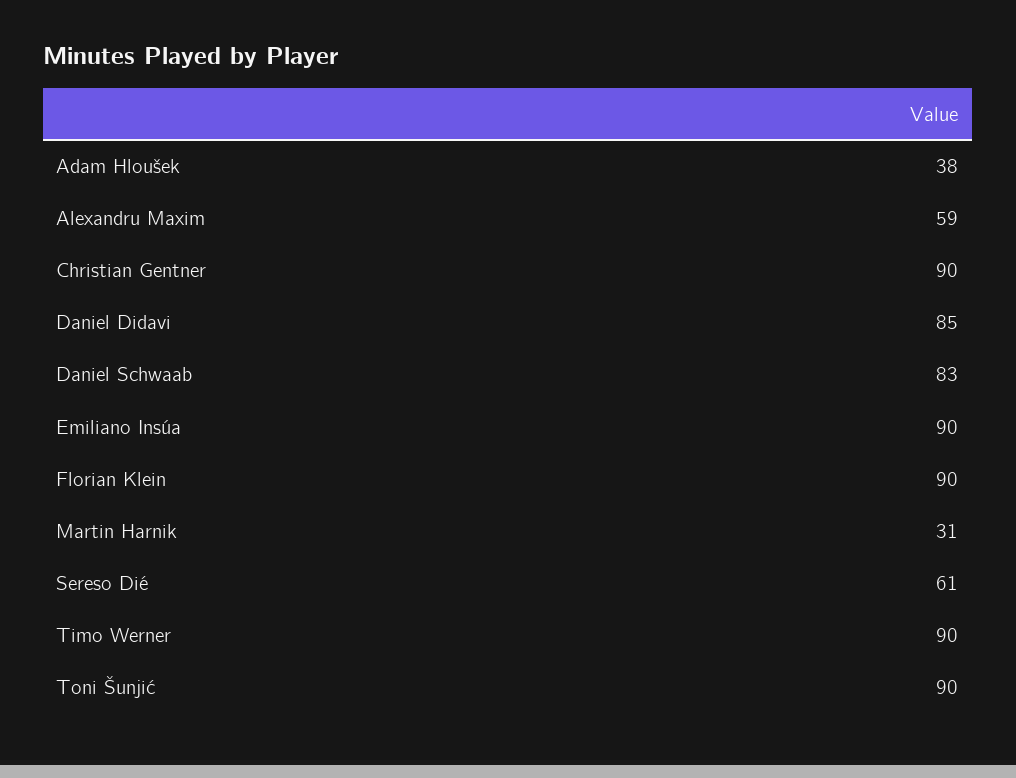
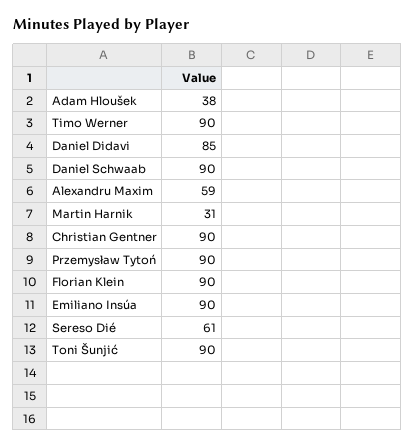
Daniel Schwaab: 83 -> 90
Przemysław Tytoń: none -> 90

